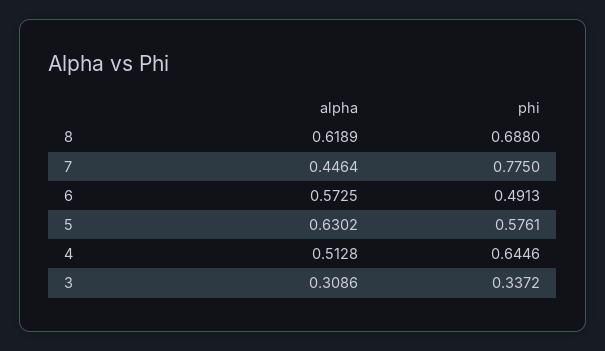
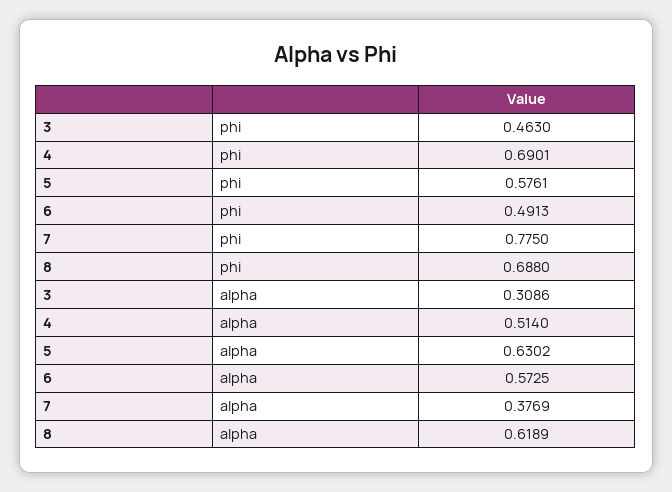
alpha, 7: 0.4464 -> 0.3769
alpha, 4: 0.5128 -> 0.514
phi, 4: 0.6446 -> 0.6901
phi, 3: 0.3372 -> 0.463

